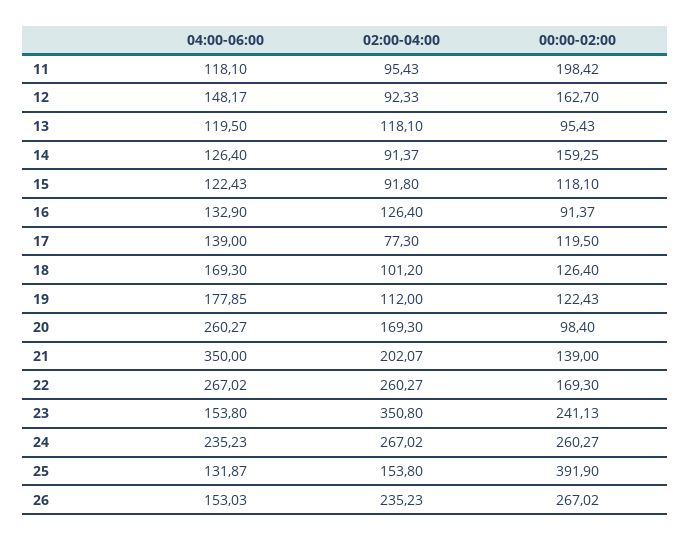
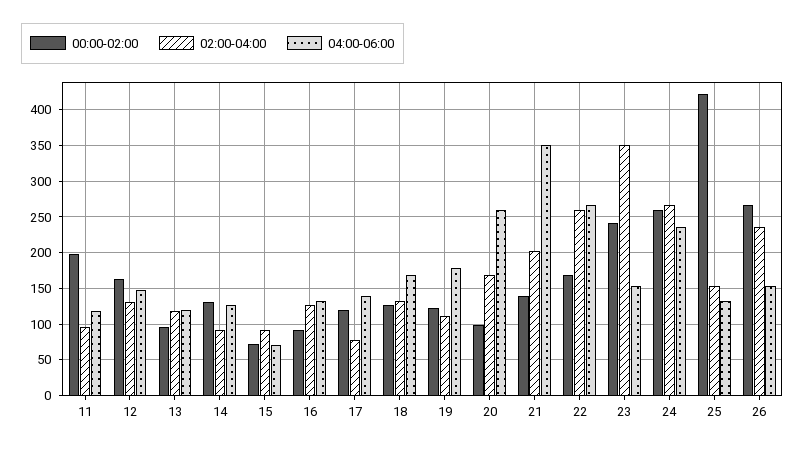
02:00-04:00, 12: 92.33 -> 130
00:00-02:00, 14: 159.25 -> 130
04:00-06:00, 15: 122.43 -> 70
00:00-02:00, 15: 118.1 -> 70
02:00-04:00, 18: 101.2 -> 130
00:00-02:00, 25: 391.9 -> 420

